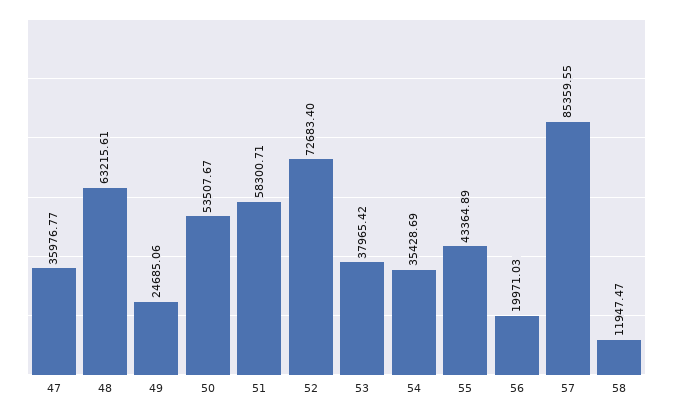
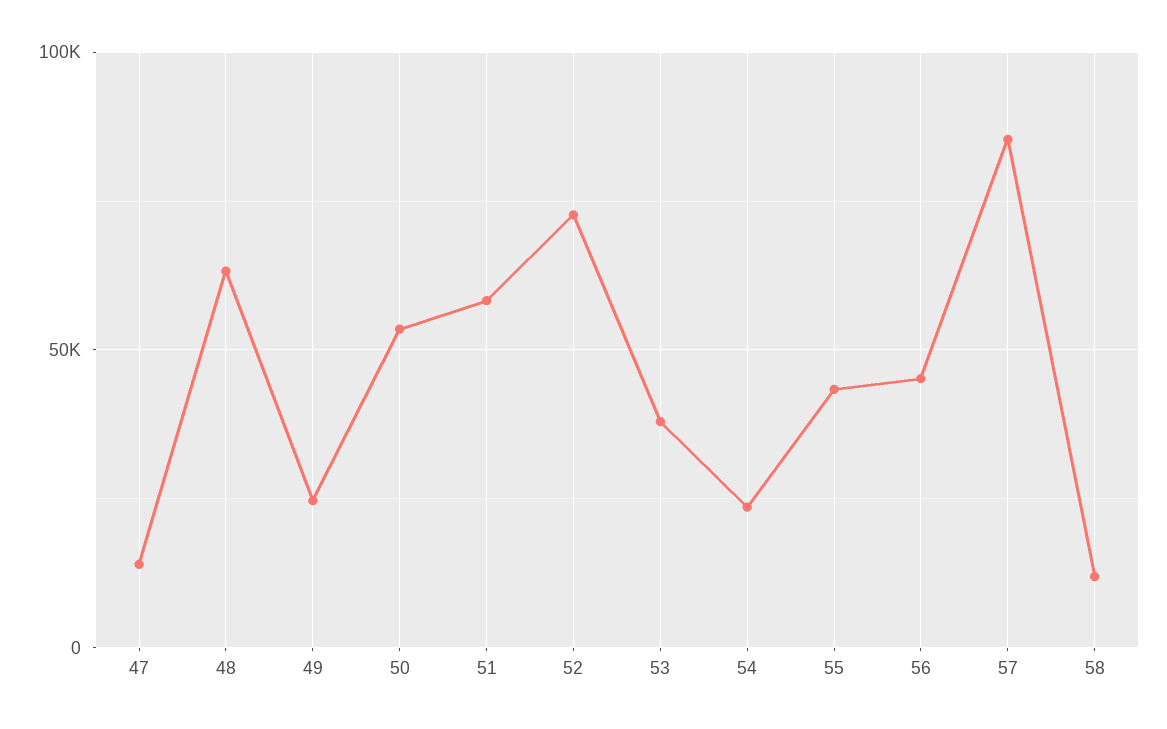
47: 35976.77 -> 15000
54: 35428.69 -> 25000
56: 19971.03 -> 45000

